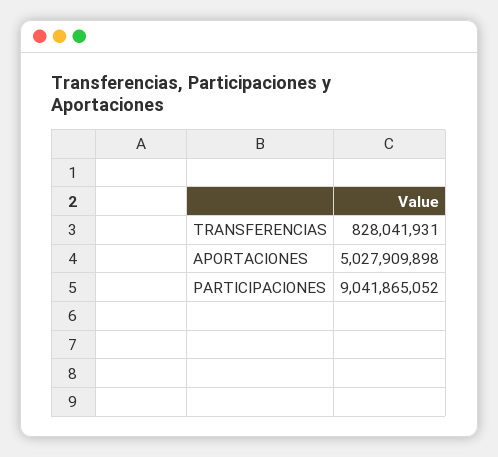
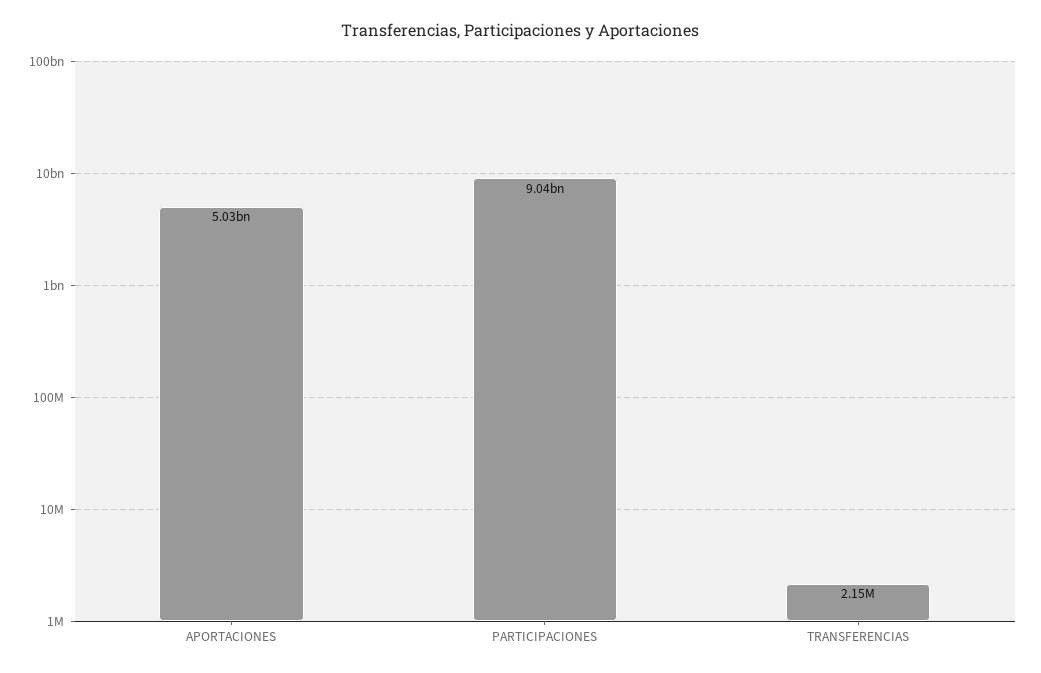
TRANSFERENCIAS: 828041931 -> 2150000

